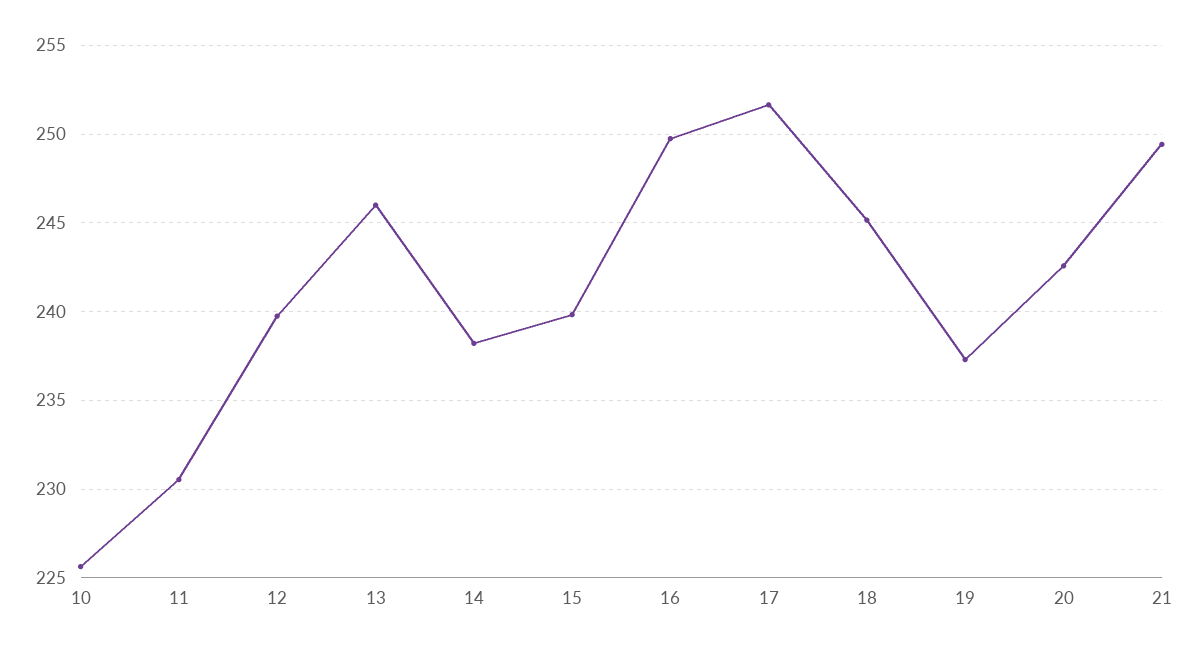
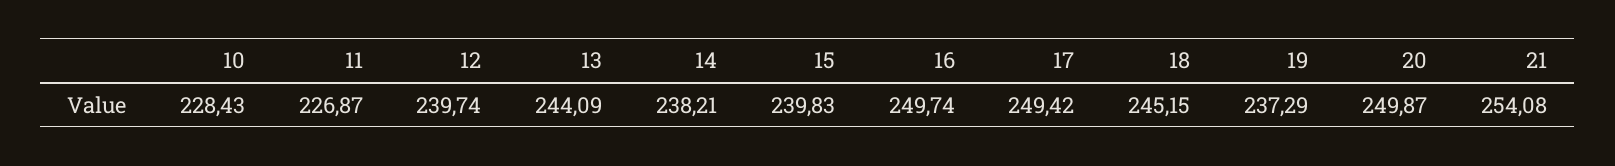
10: 225.5 -> 228.43
11: 230.5 -> 226.87
13: 246 -> 244.09
17: 251.5 -> 249.42
20: 242.5 -> 249.87
21: 249.5 -> 254.08

